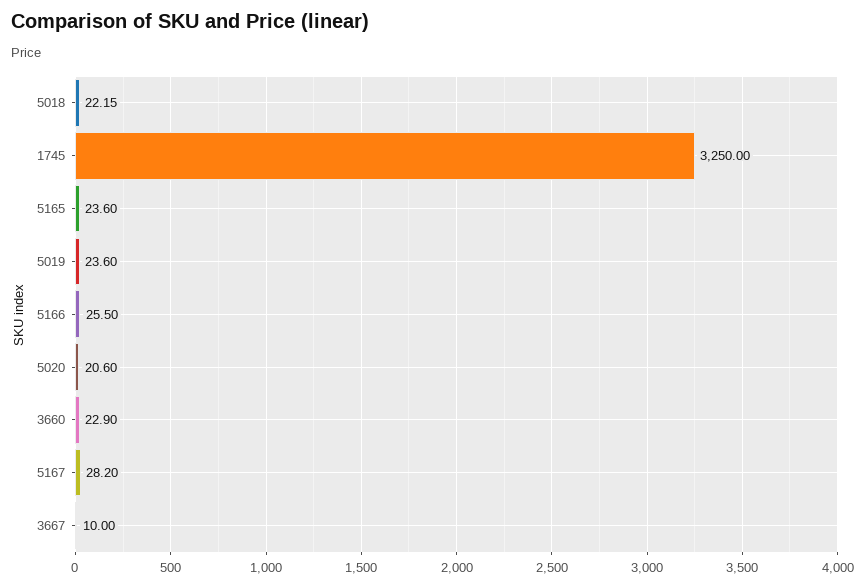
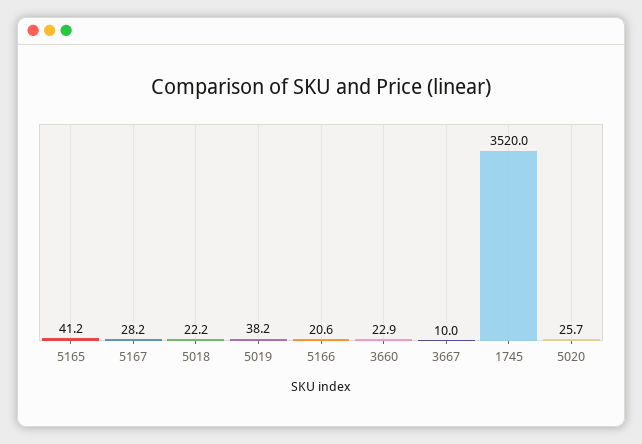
1745: 3250 -> 3520
5165: 23.6 -> 41.2
5019: 23.6 -> 38.2
5166: 25.5 -> 20.6
5020: 20.6 -> 25.7

